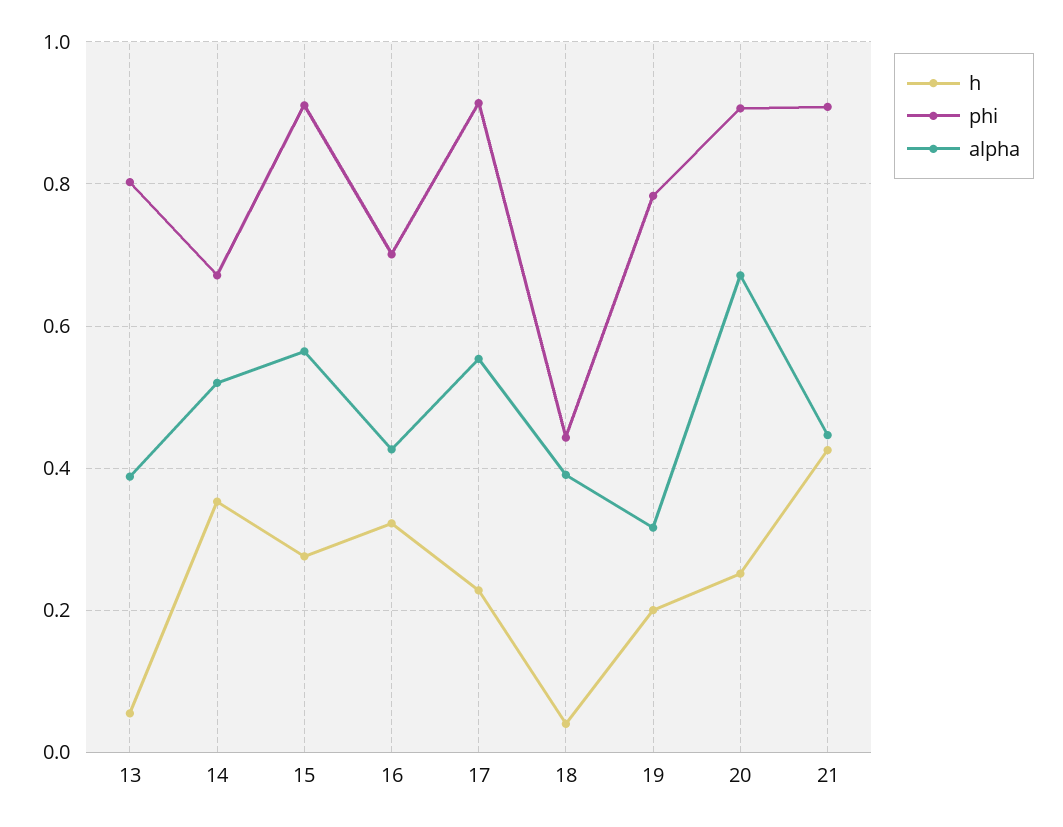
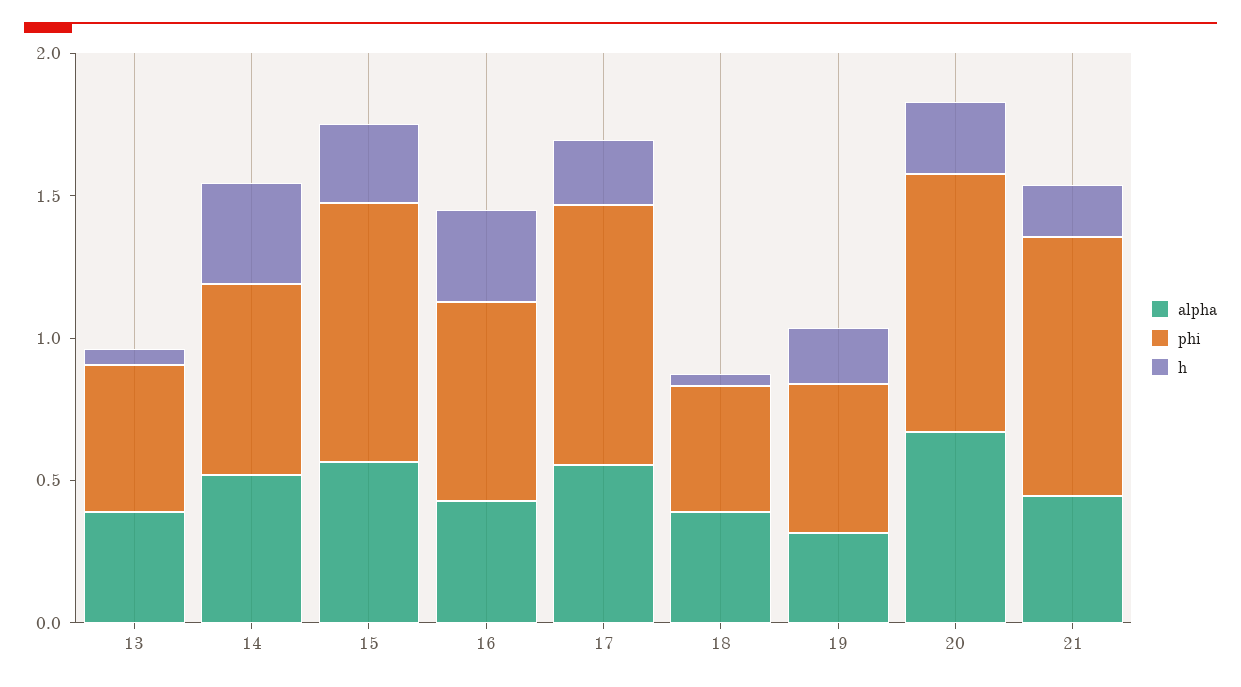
phi, 13: 0.8 -> 0.5
phi, 19: 0.78 -> 0.5
h, 21: 0.42 -> 0.2

